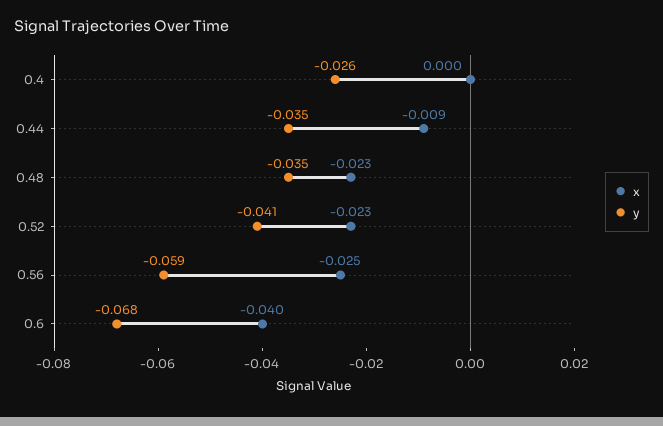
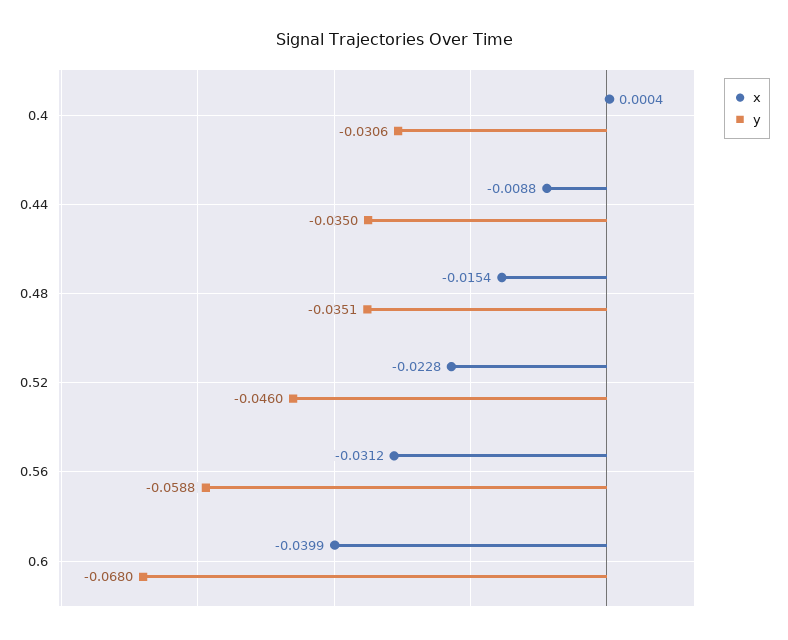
y, 0.4: -0.026 -> -0.0306
x, 0.48: -0.023 -> -0.0154
y, 0.52: -0.041 -> -0.046
x, 0.56: -0.025 -> -0.0312

